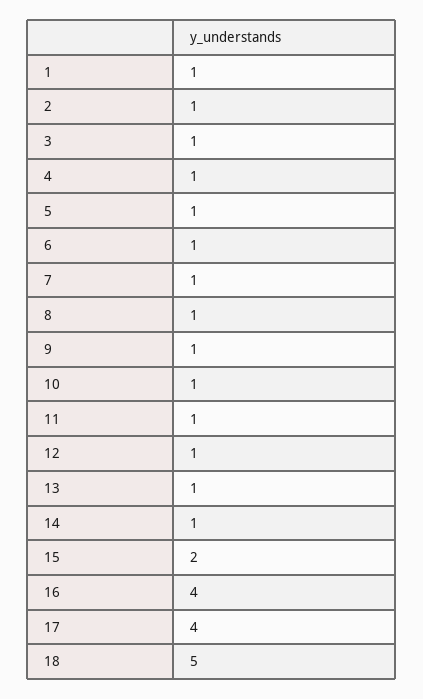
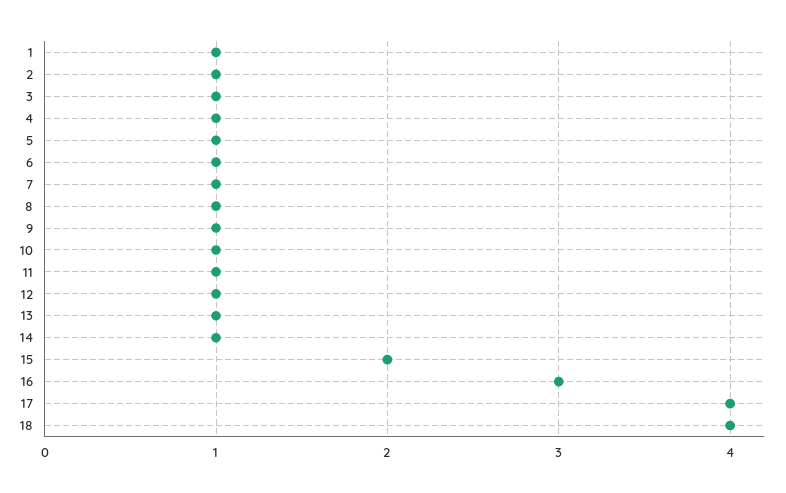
16: 4 -> 3
18: 5 -> 4

